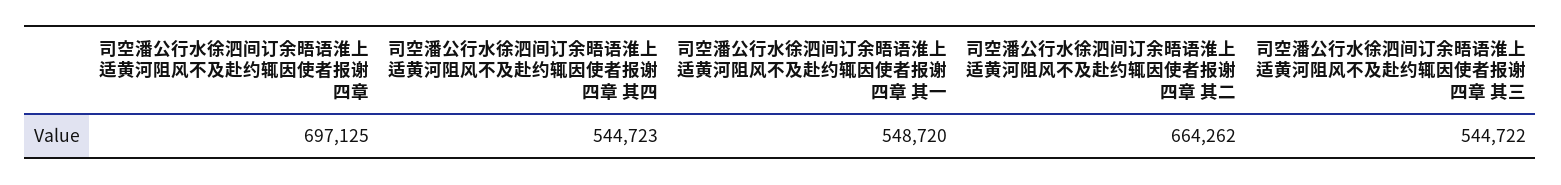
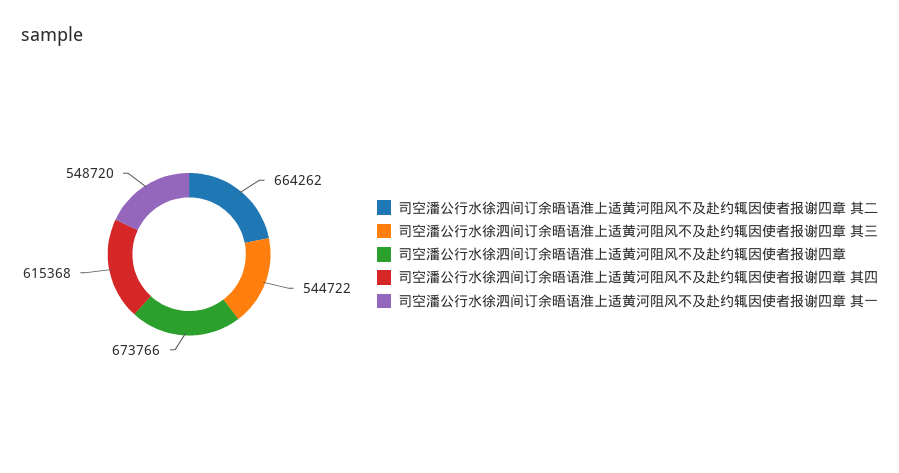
司空潘公行水徐泗间订余晤语淮上适黄河阻风不及赴约辄因使者报谢四章: 697125 -> 673766
司空潘公行水徐泗间订余晤语淮上适黄河阻风不及赴约辄因使者报谢四章 其四: 544723 -> 615368

